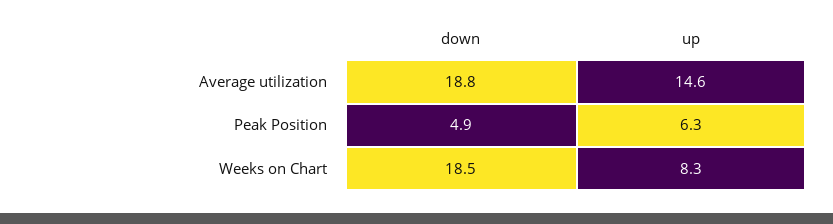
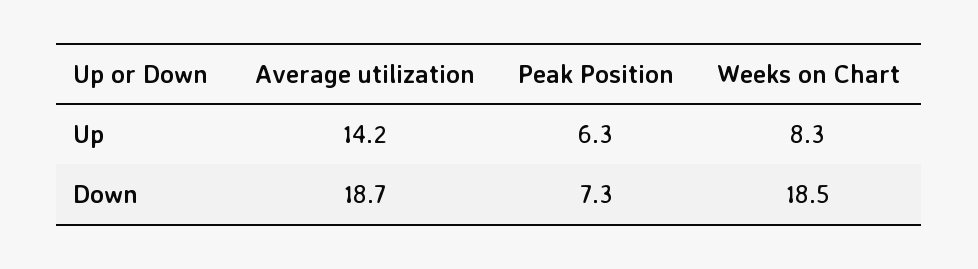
down, Average utilization: 18.8 -> 18.7
up, Average utilization: 14.6 -> 14.2
down, Peak Position: 4.9 -> 7.3

